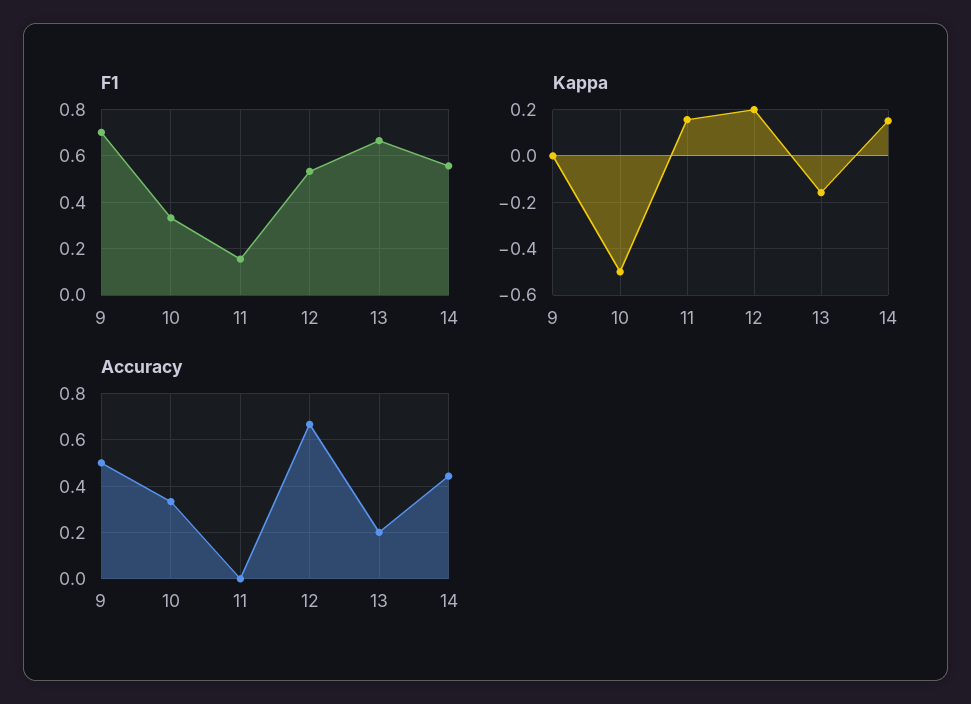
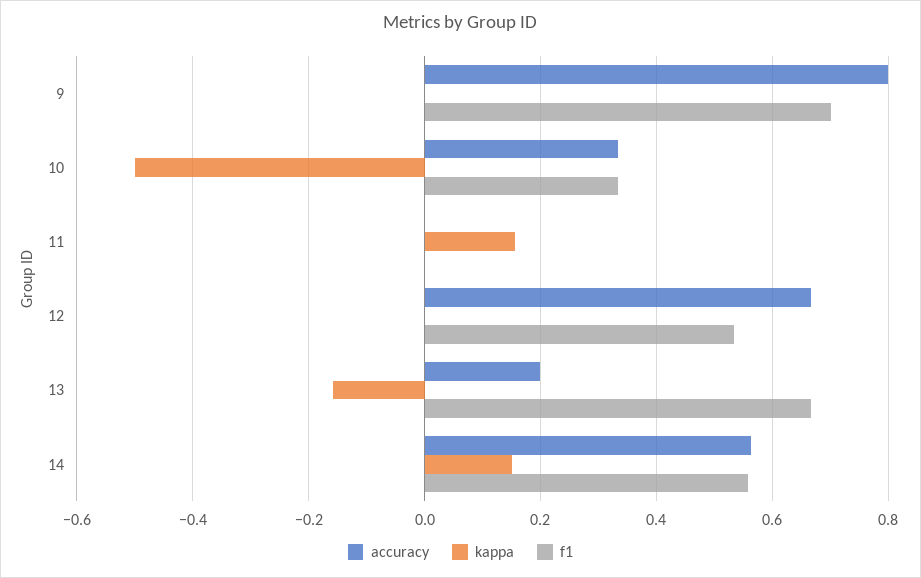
F1, 11: 0.15 -> 0
Kappa, 12: 0.2 -> 0
Accuracy, 9: 0.5 -> 0.8
Accuracy, 14: 0.45 -> 0.56

